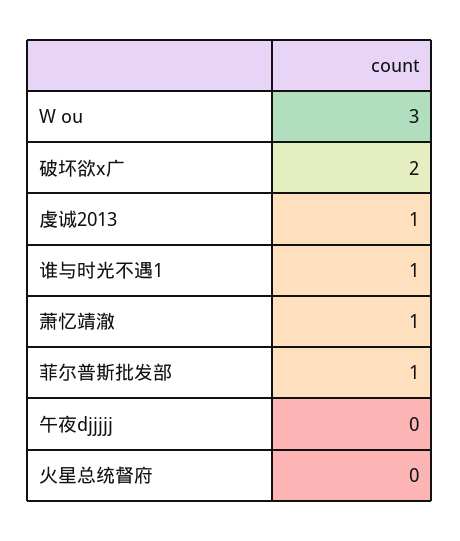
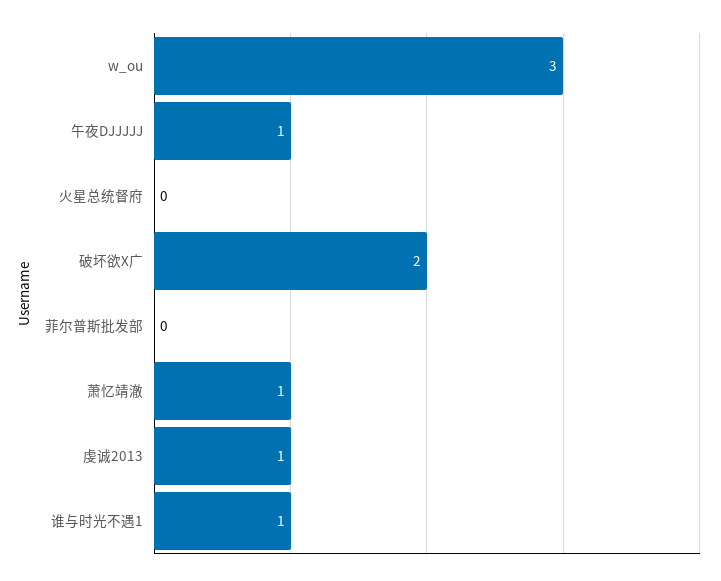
菲尔普斯批发部: 1 -> 0
午夜djjjjj: 0 -> 1

